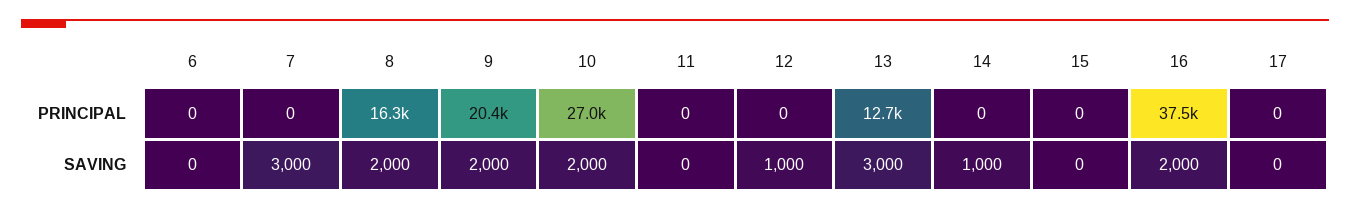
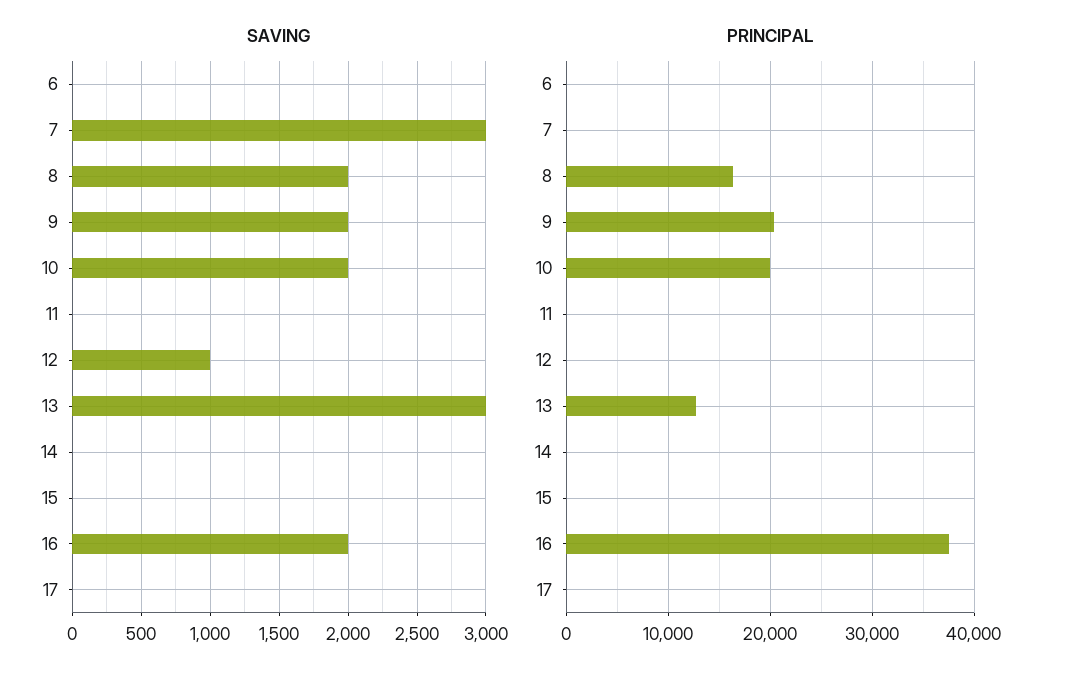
PRINCIPAL, 10: 27000 -> 20000
SAVING, 14: 1000 -> 0

